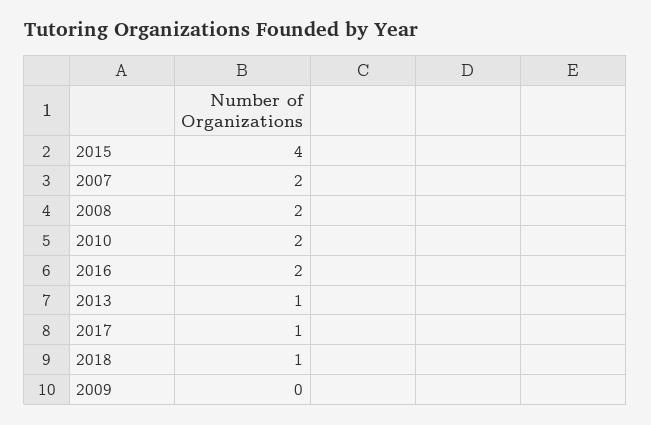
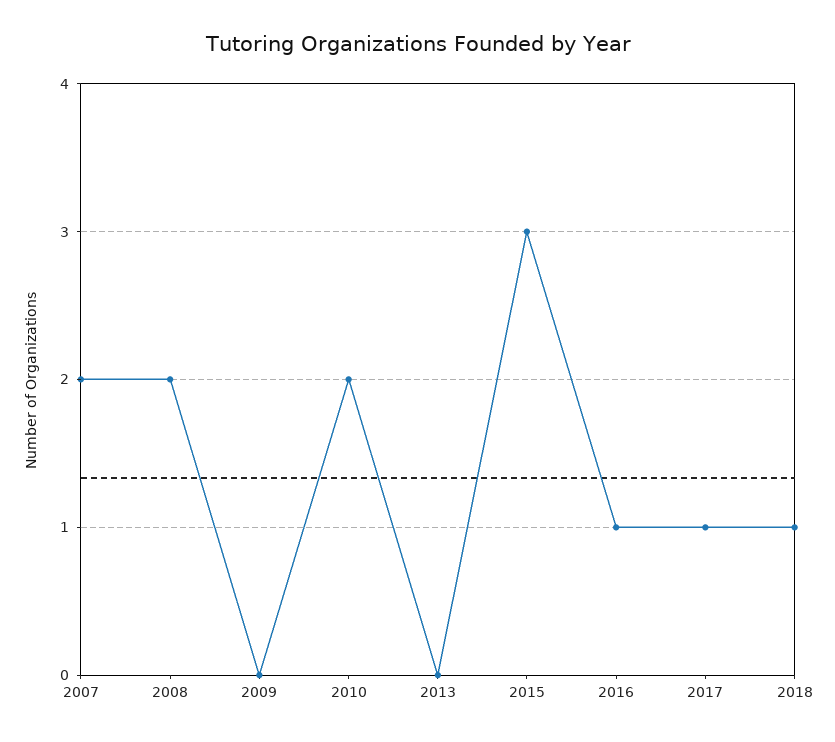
2015: 4 -> 3
2016: 2 -> 1
2013: 1 -> 0

